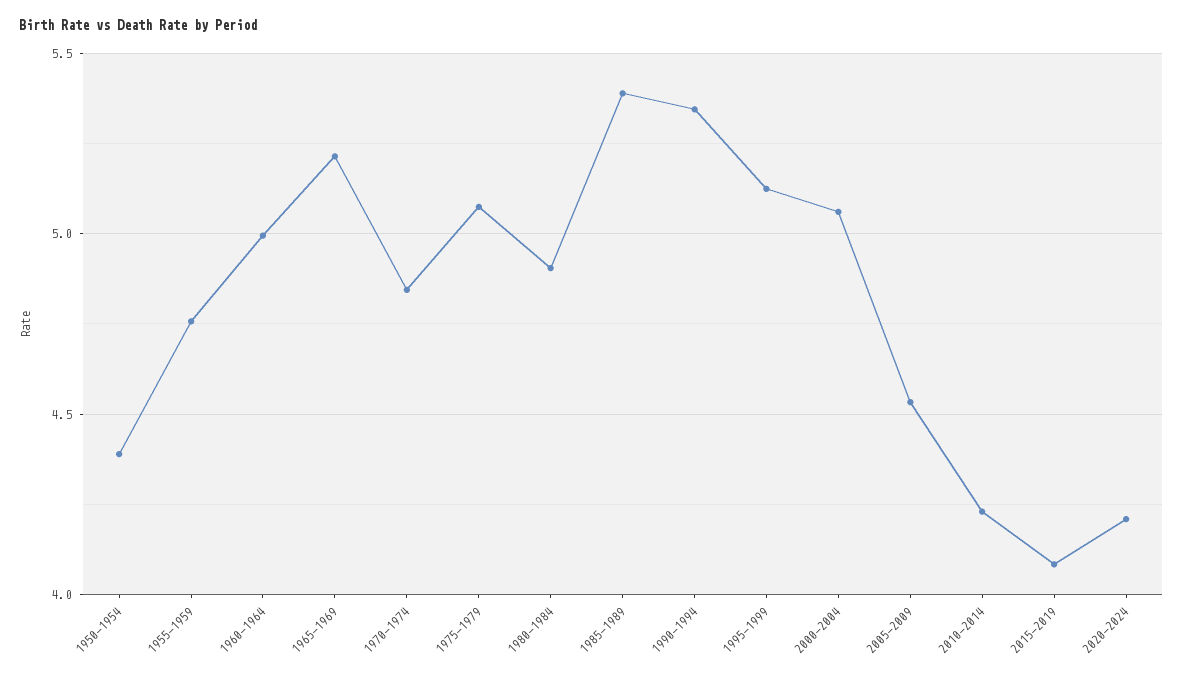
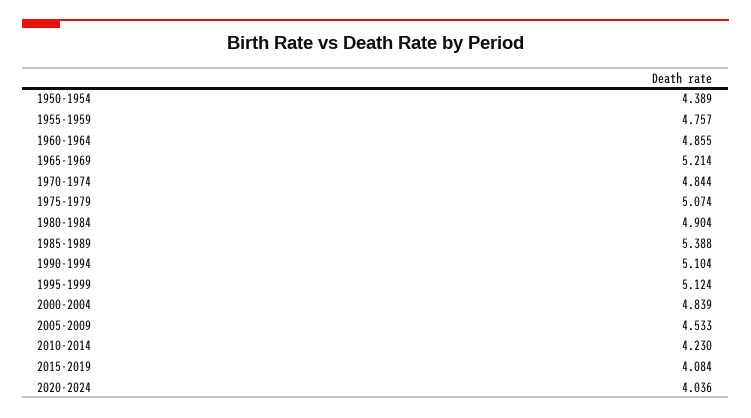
1960-1964: 5 -> 4.855
1990-1994: 5.35 -> 5.104
2000-2004: 5.05 -> 4.839
2020-2024: 4.2 -> 4.036

